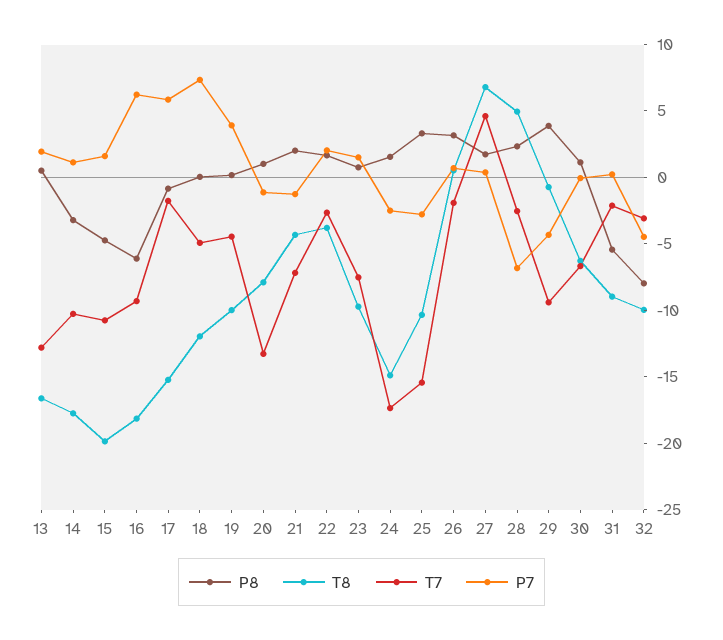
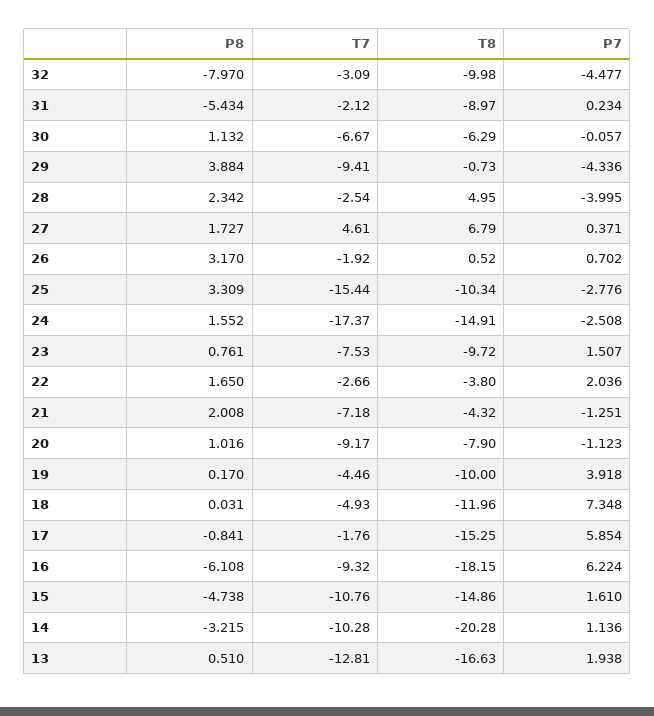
T8, 14: -18 -> -20.28
T8, 15: -20 -> -14.86
T7, 20: -13 -> -9.17
P7, 28: -7 -> -3.995

